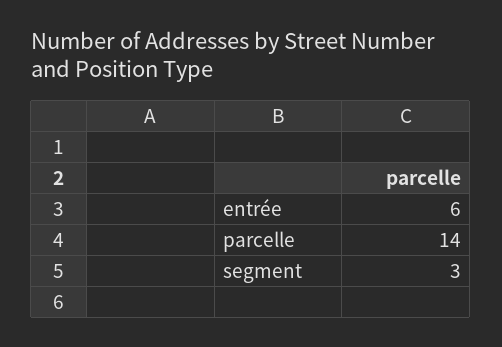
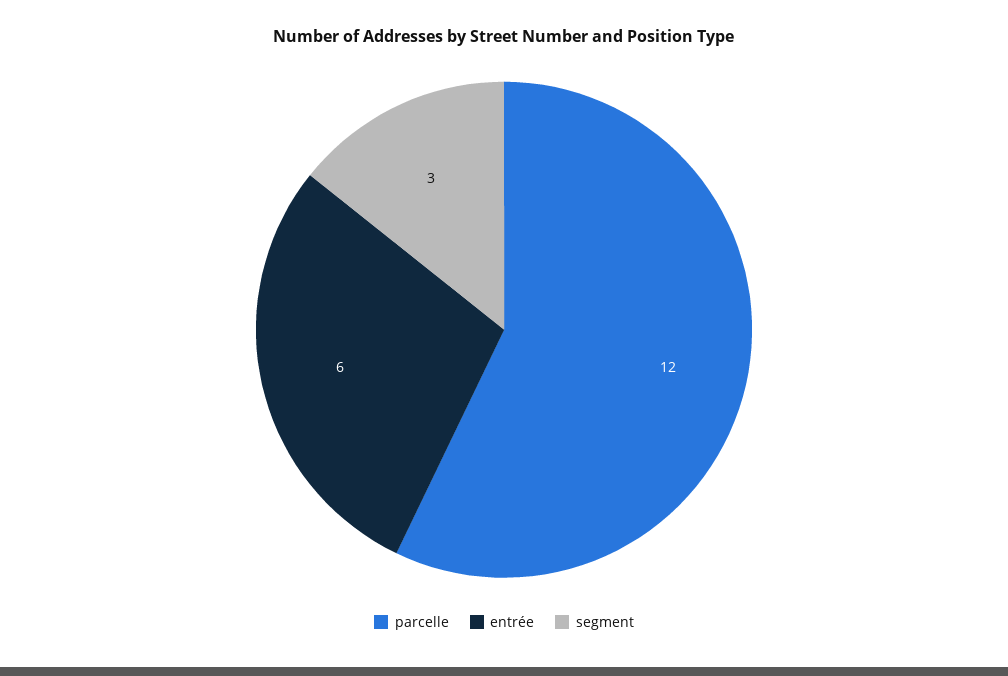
parcelle: 14 -> 12

